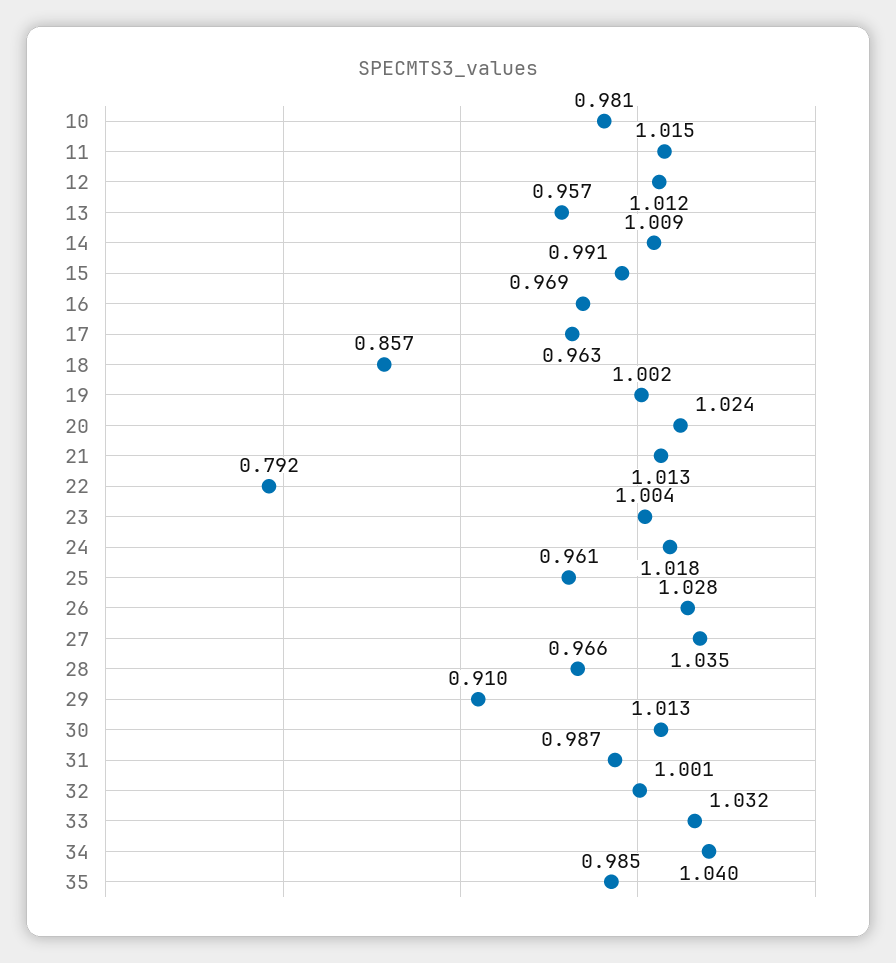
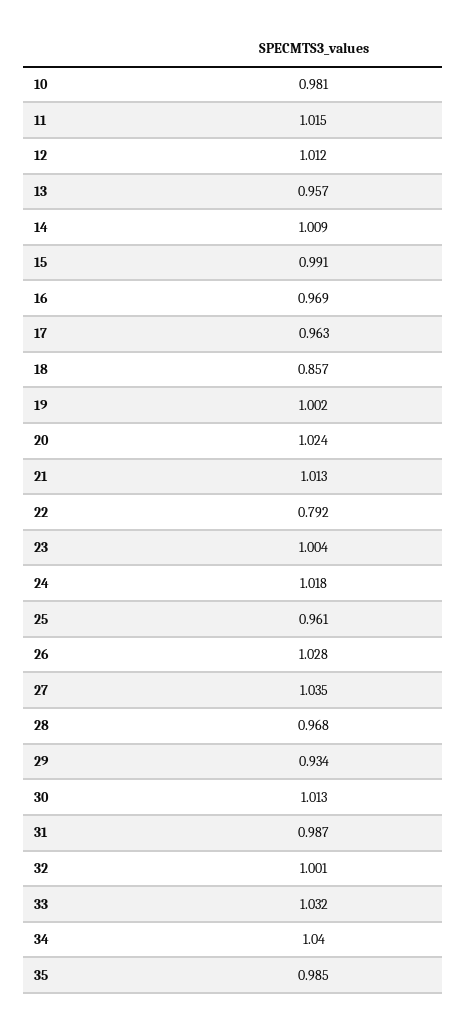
28: 0.966 -> 0.968
29: 0.91 -> 0.934

